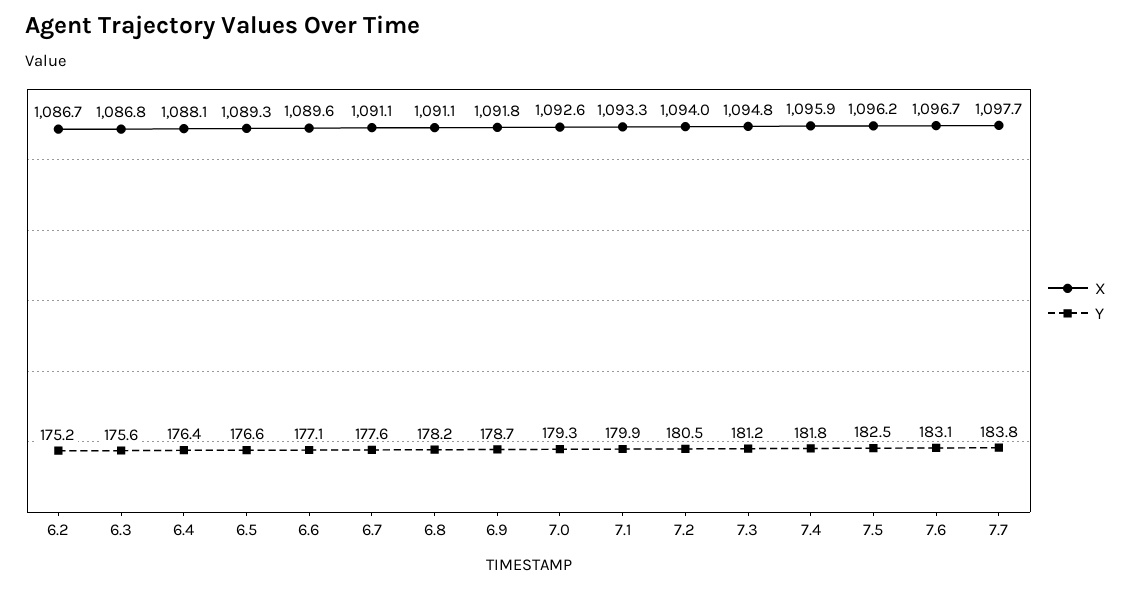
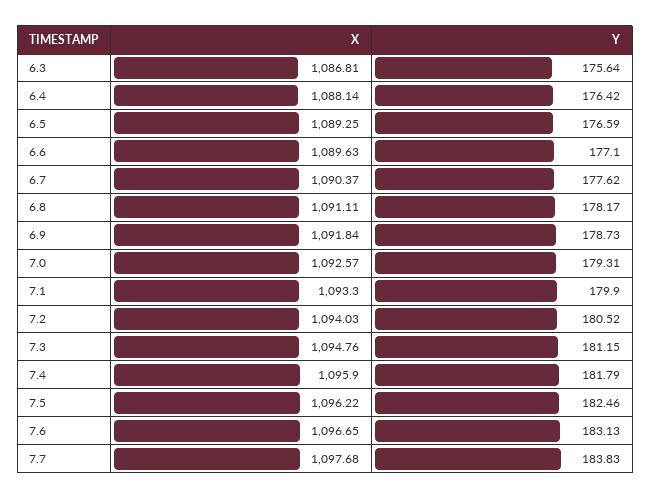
X, 6.2: 1086.7 -> none
Y, 6.2: 175.2 -> none
X, 6.7: 1091.1 -> 1090.37

